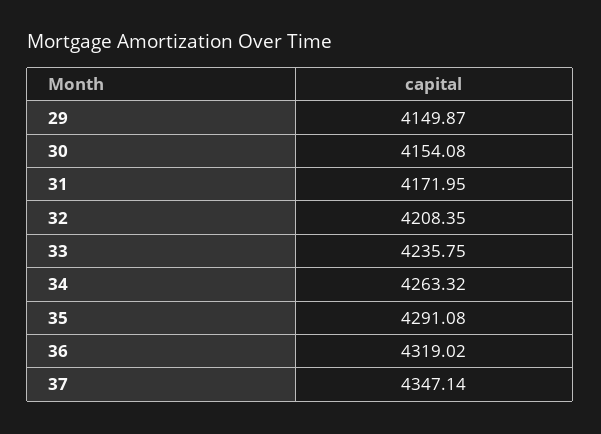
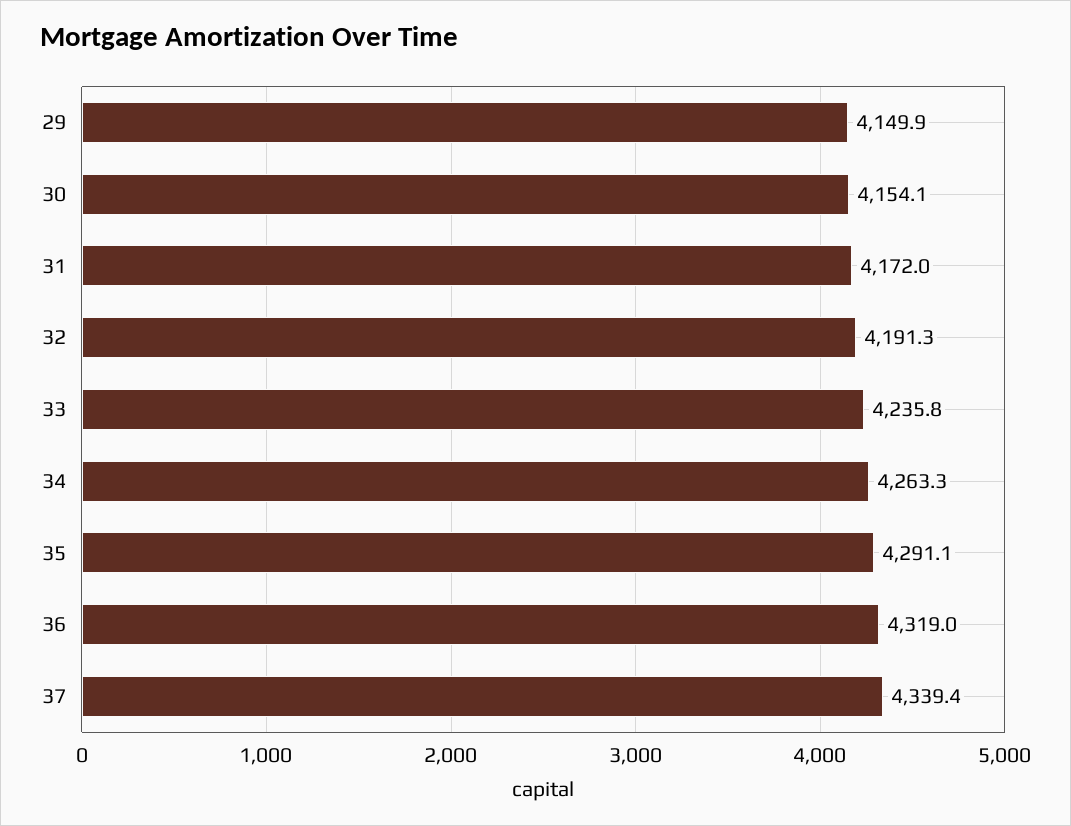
32: 4208.35 -> 4191.3
37: 4347.14 -> 4339.4

